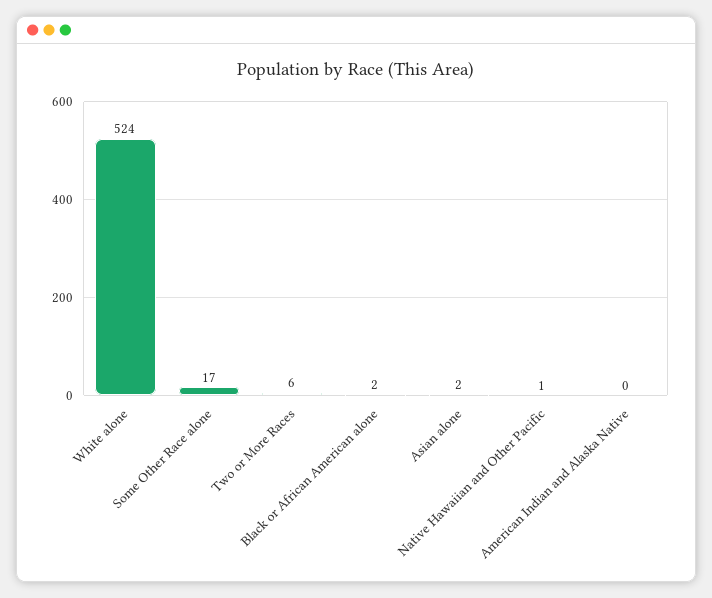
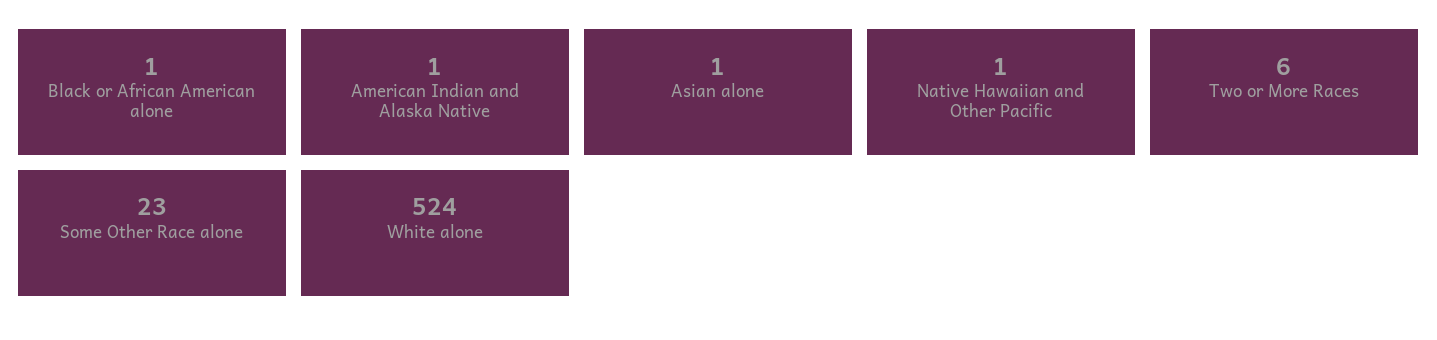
Some Other Race alone: 17 -> 23
Black or African American alone: 2 -> 1
Asian alone: 2 -> 1
American Indian and Alaska Native: 0 -> 1

